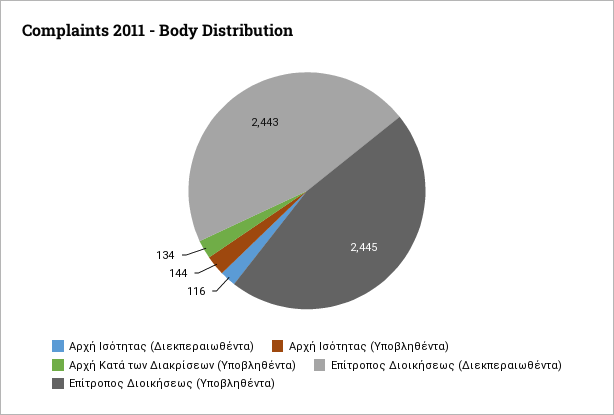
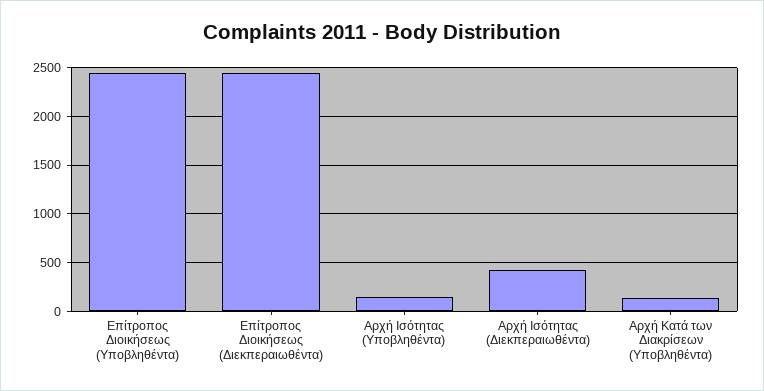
Αρχή Ισότητας (Διεκπεραιωθέντα): 116 -> 400

